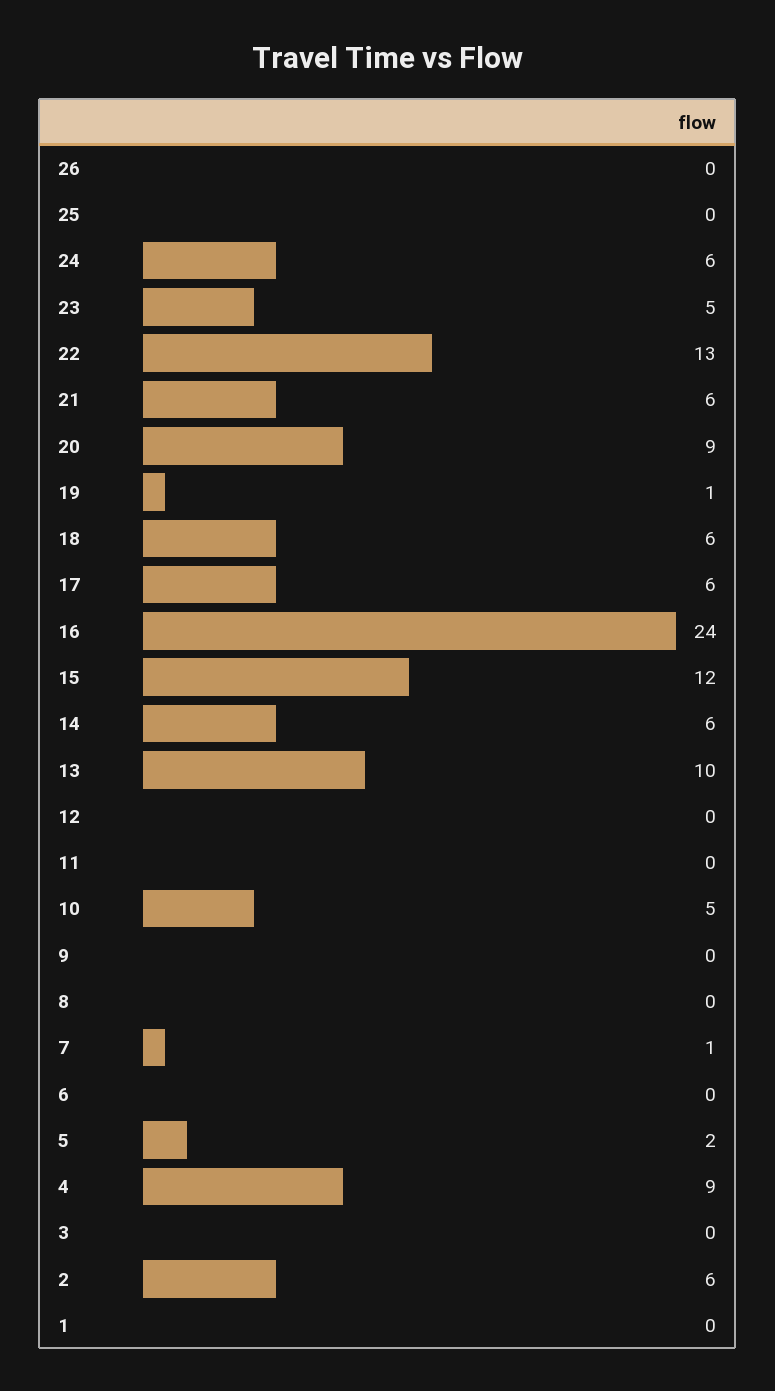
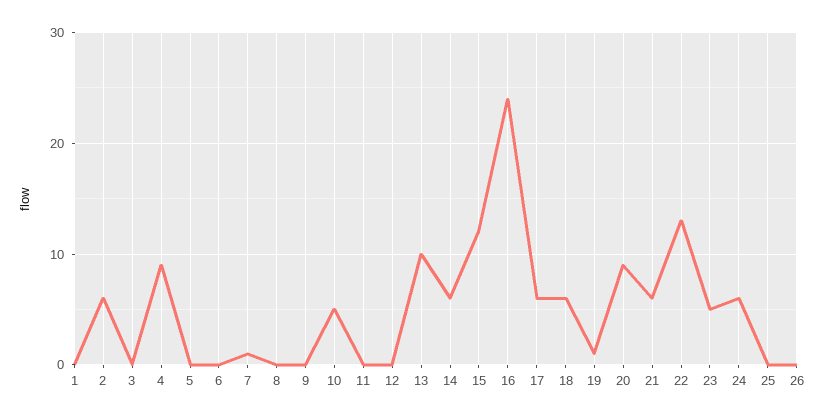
5: 2 -> 0

